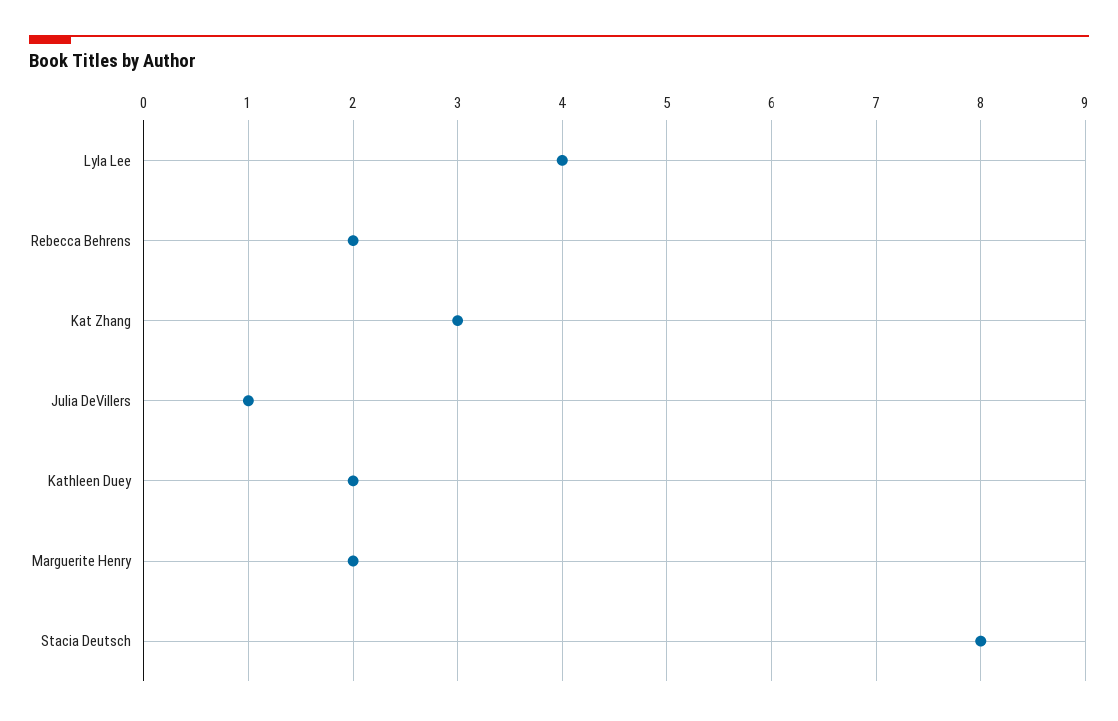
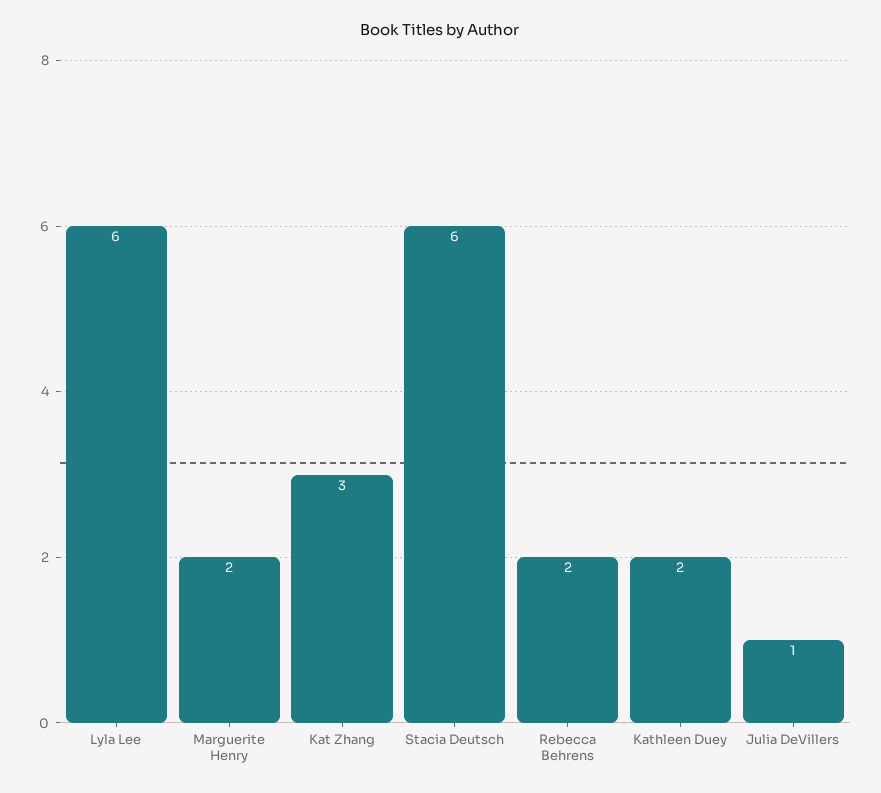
Lyla Lee: 4 -> 6
Stacia Deutsch: 8 -> 6

